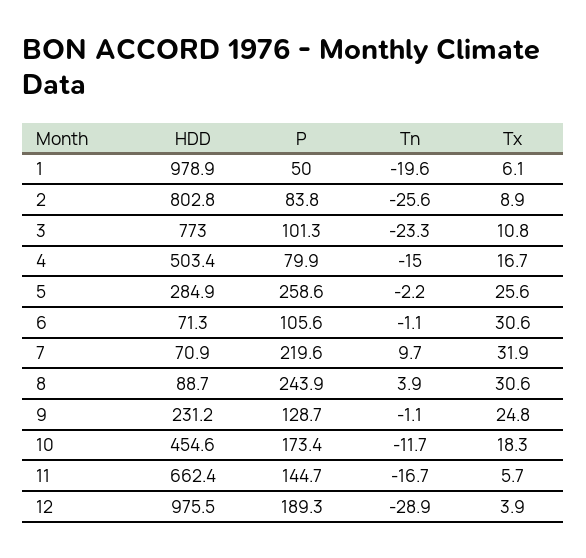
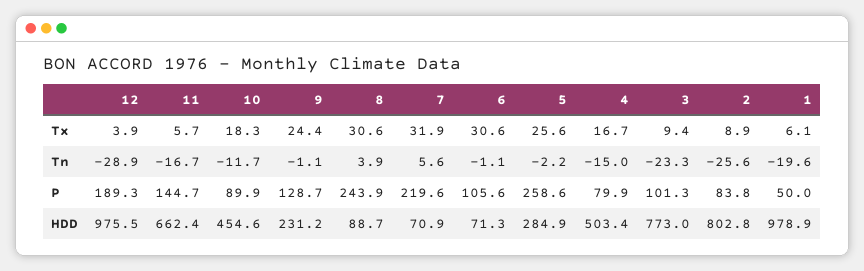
Tx, 3: 10.8 -> 9.4
Tn, 7: 9.7 -> 5.6
Tx, 9: 24.8 -> 24.4
P, 10: 173.4 -> 89.9

